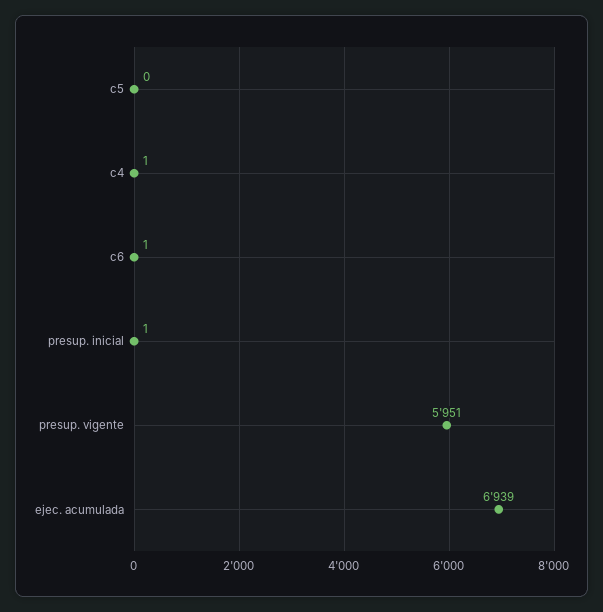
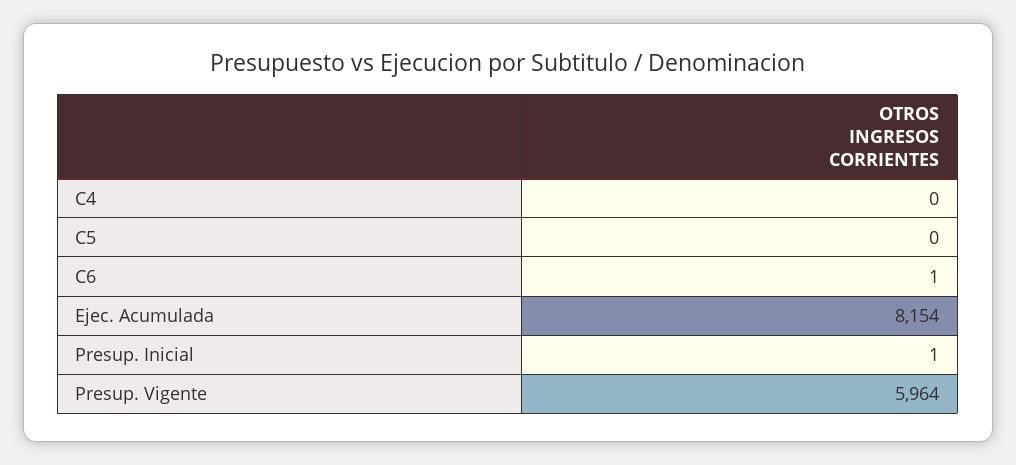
c4: 1 -> 0
presup. vigente: 5951 -> 5964
ejec. acumulada: 6939 -> 8154

